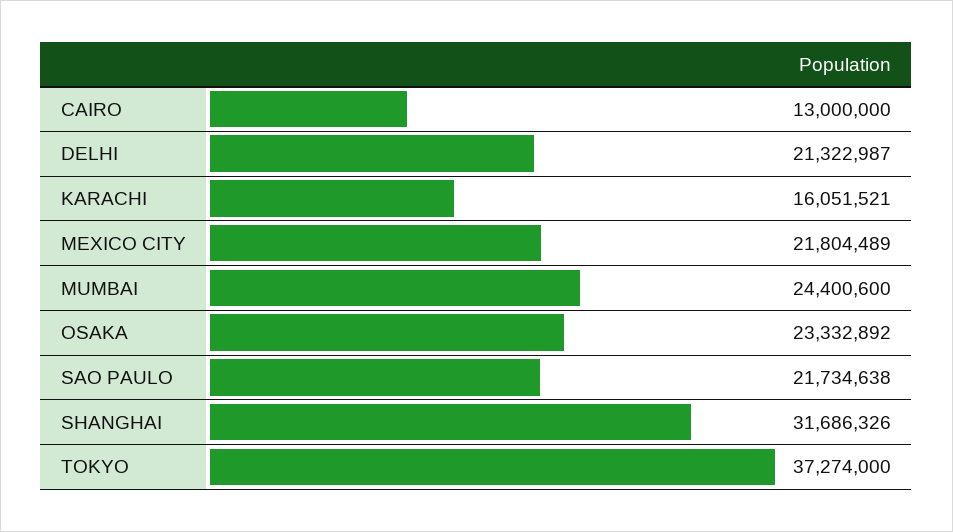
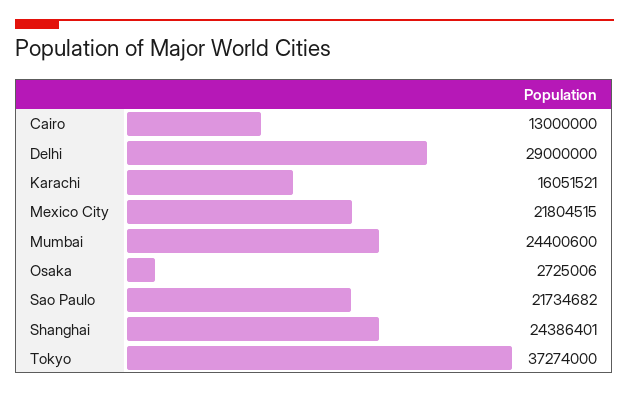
DELHI: 21322987 -> 29000000
MEXICO CITY: 21804489 -> 21804515
OSAKA: 23332892 -> 2725006
SAO PAULO: 21734638 -> 21734682
SHANGHAI: 31686326 -> 24386401

